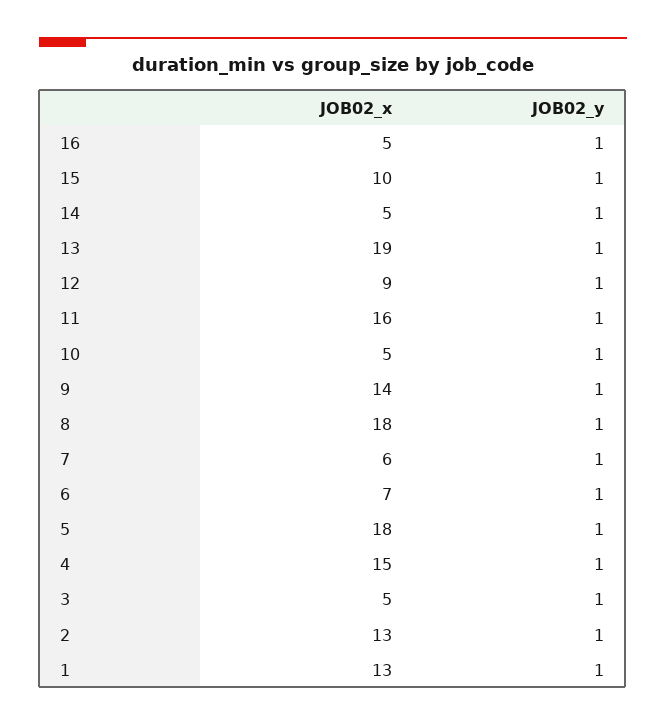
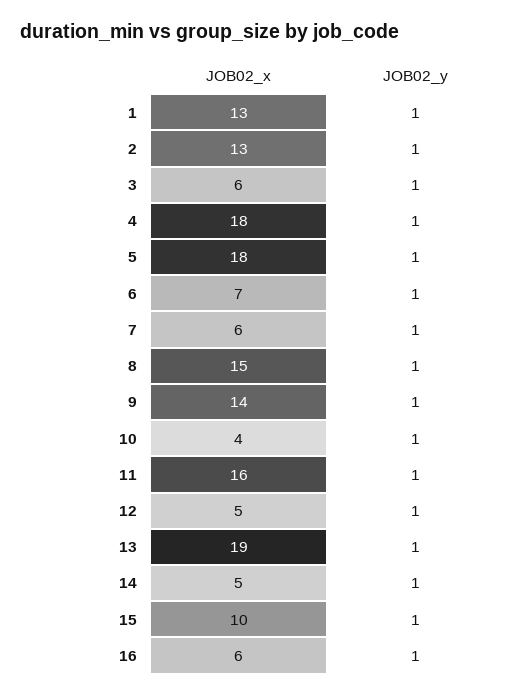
JOB02_x, 16: 5 -> 6
JOB02_x, 12: 9 -> 5
JOB02_x, 10: 5 -> 4
JOB02_x, 8: 18 -> 15
JOB02_x, 4: 15 -> 18
JOB02_x, 3: 5 -> 6

